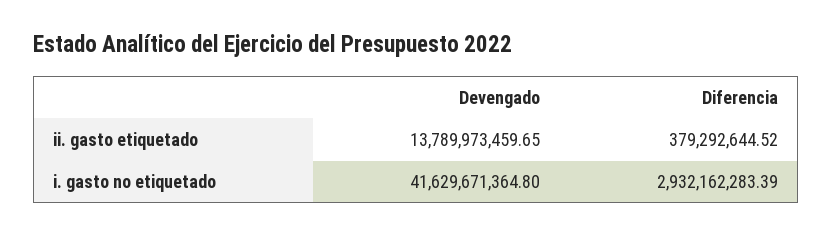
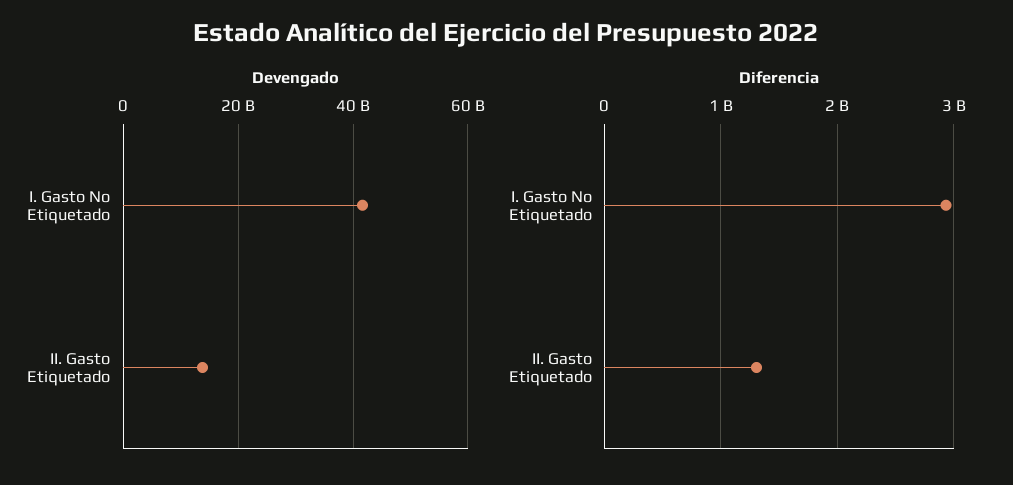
Diferencia, ii. gasto etiquetado: 379292644.52 -> 1300000000

